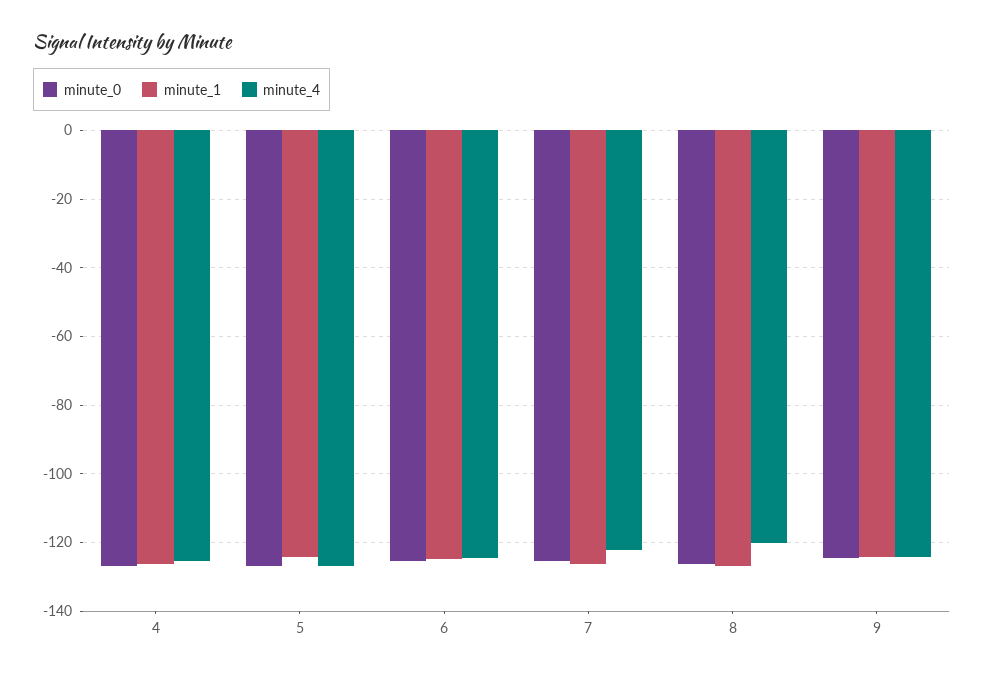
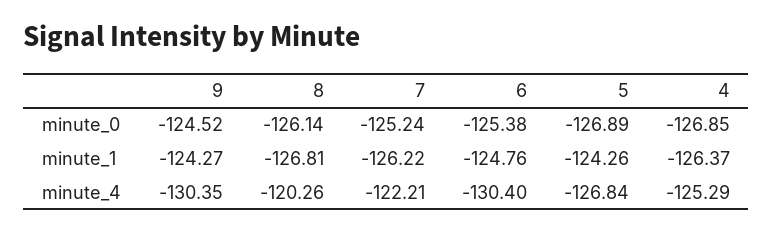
minute_4, 6: -124 -> -130.4
minute_4, 9: -124 -> -130.35

